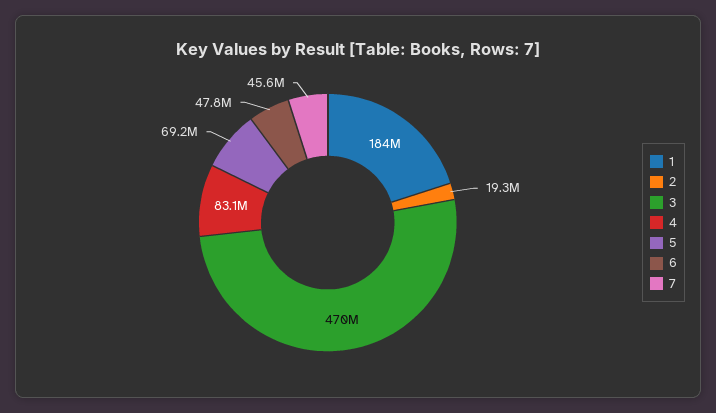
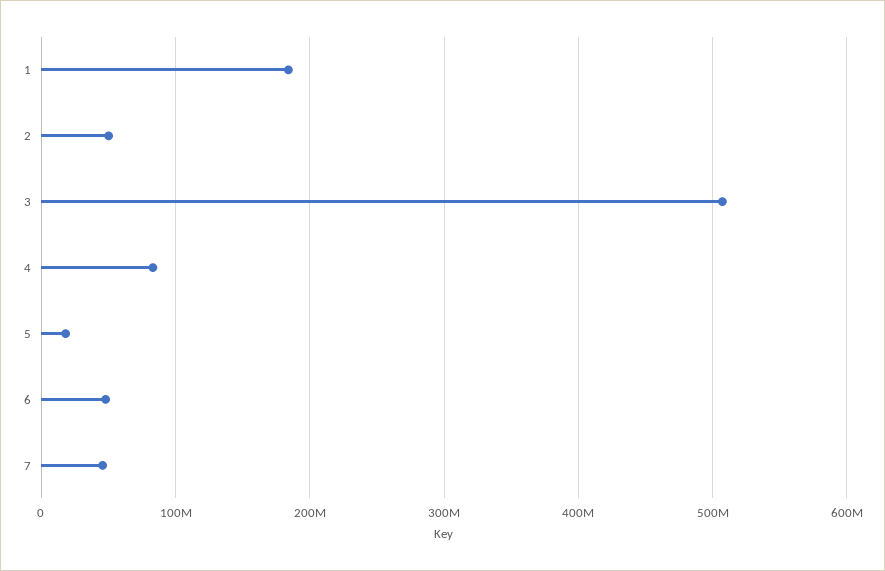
2: 19300000 -> 50000000
3: 470000000 -> 510000000
5: 69200000 -> 20000000

